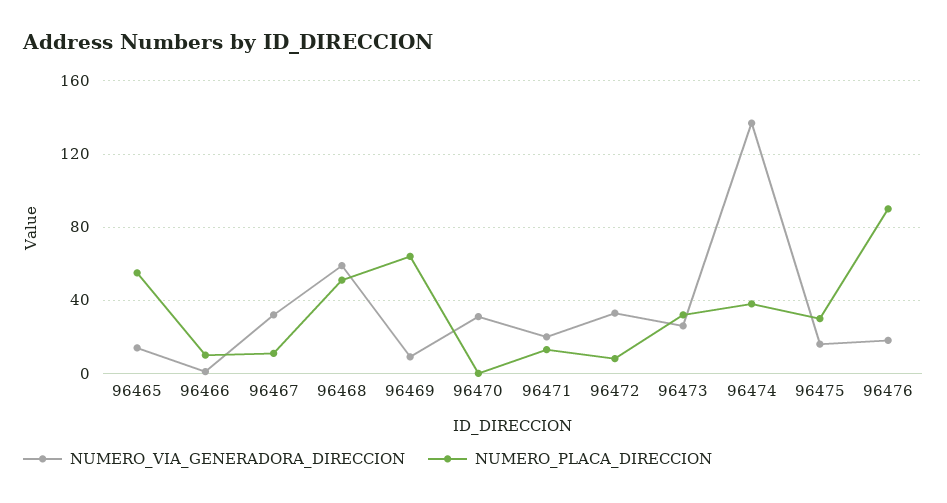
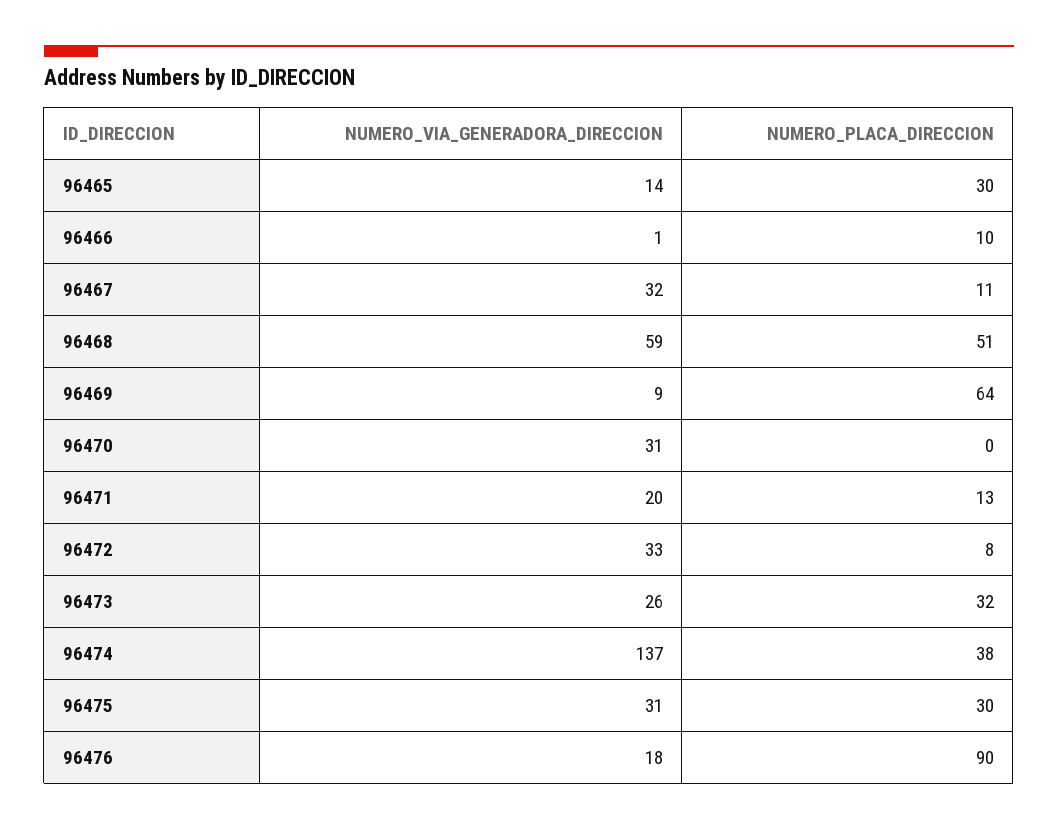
NUMERO_PLACA_DIRECCION, 96465: 55 -> 30
NUMERO_VIA_GENERADORA_DIRECCION, 96475: 15 -> 31

